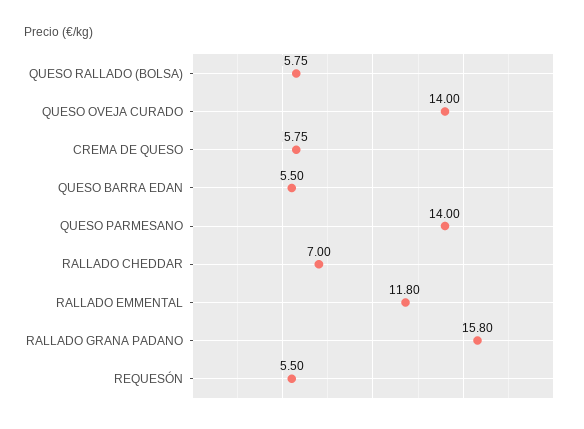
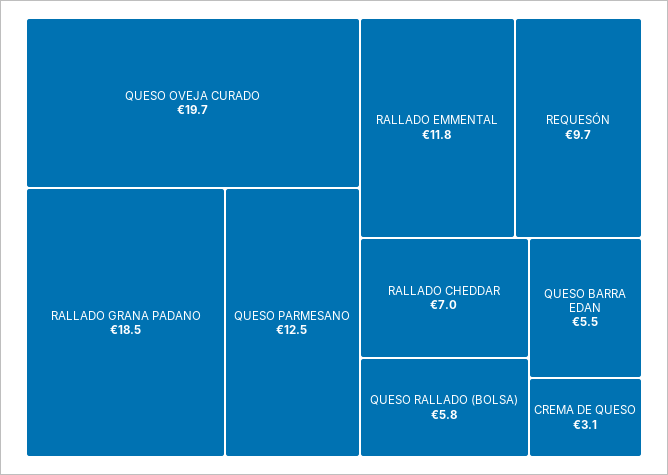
QUESO OVEJA CURADO: 14 -> 19.7
CREMA DE QUESO: 5.75 -> 3.1
QUESO PARMESANO: 14 -> 12.5
RALLADO GRANA PADANO: 15.8 -> 18.5
REQUESÓN: 5.5 -> 9.7

